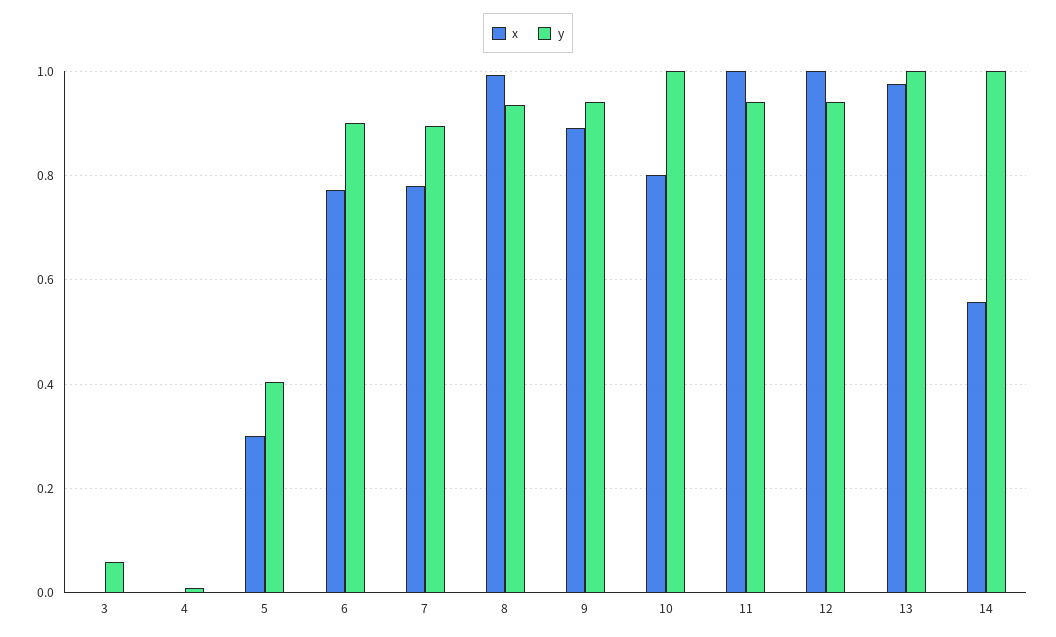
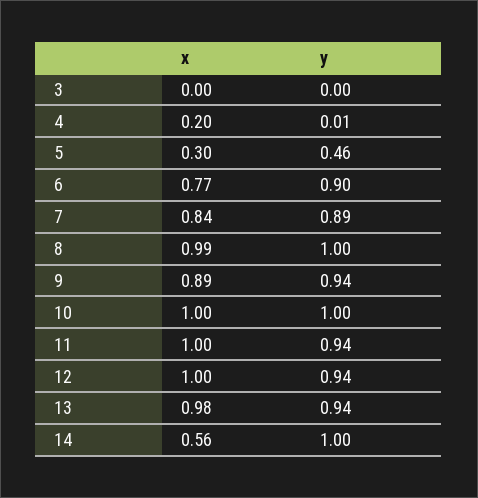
y, 3: 0.06 -> 0
x, 4: 0 -> 0.2
y, 5: 0.4 -> 0.46
x, 7: 0.78 -> 0.84
y, 8: 0.94 -> 1
x, 10: 0.8 -> 1
y, 13: 1 -> 0.94

